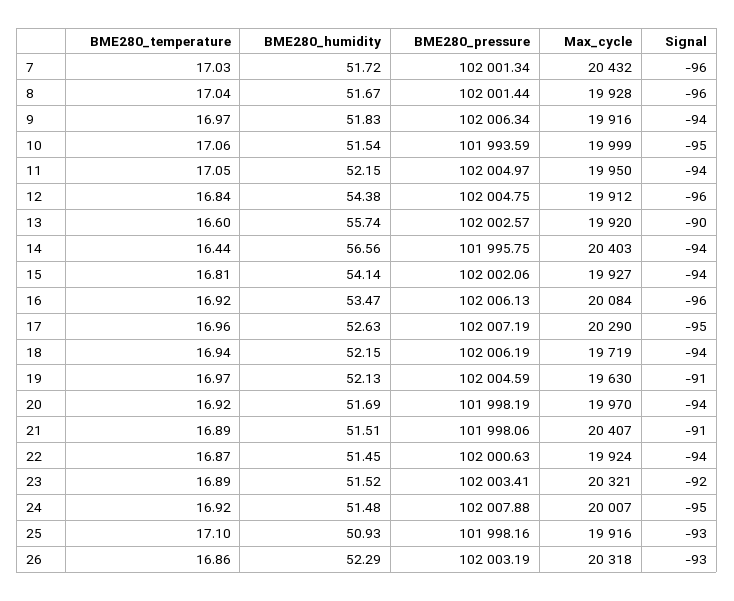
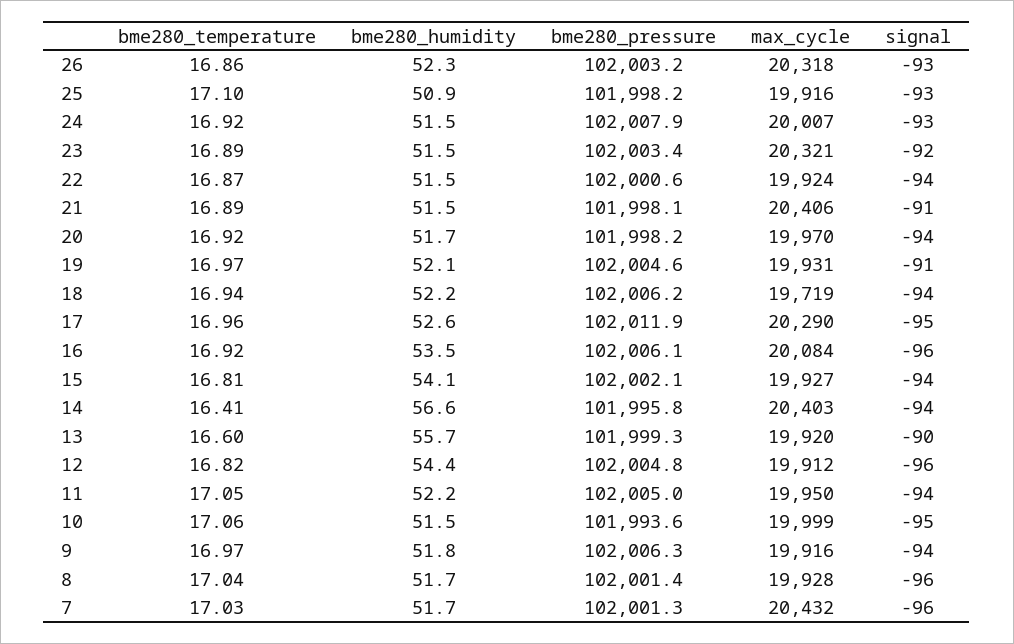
BME280_temperature, 12: 16.84 -> 16.82
BME280_pressure, 13: 102002.57 -> 101999.3
BME280_temperature, 14: 16.44 -> 16.41
BME280_pressure, 17: 102007.19 -> 102011.9
Max_cycle, 19: 19630 -> 19931
Max_cycle, 21: 20407 -> 20406
Signal, 24: -95 -> -93

